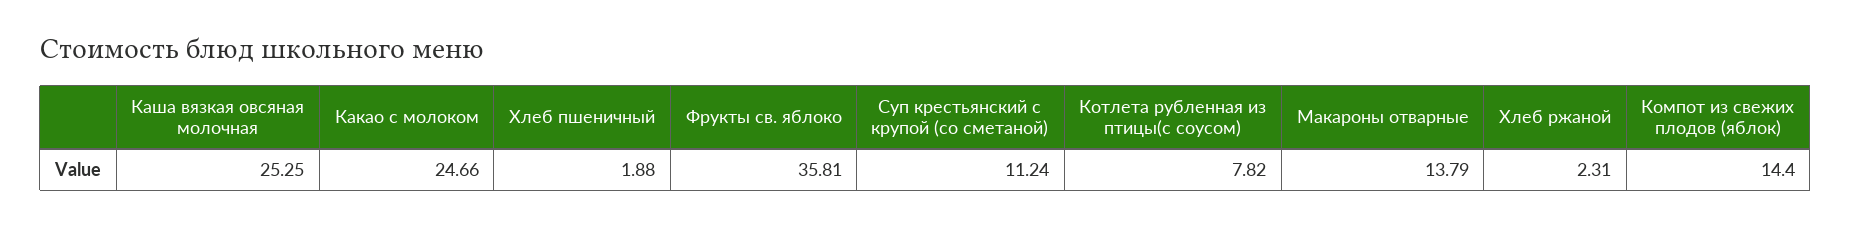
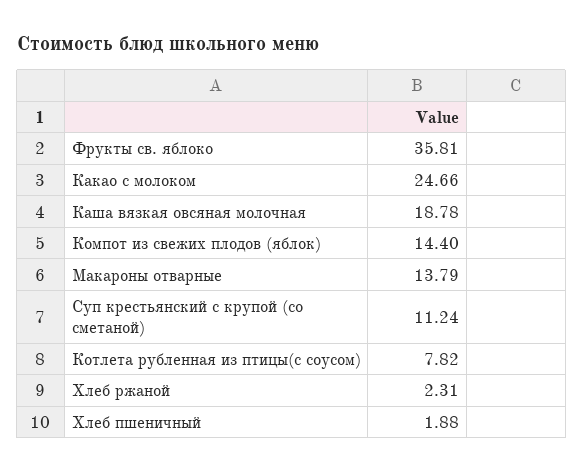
Каша вязкая овсяная молочная: 25.25 -> 18.78

